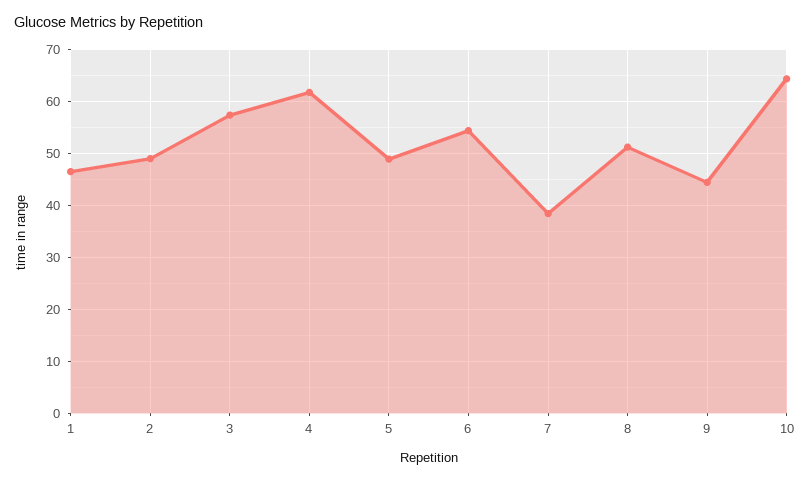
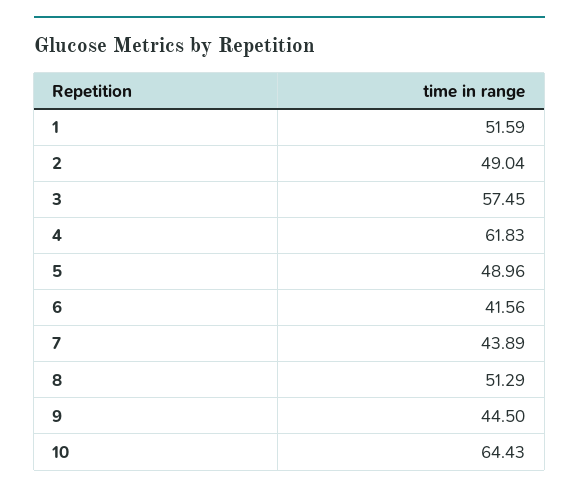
1: 46 -> 51.59
6: 54 -> 41.56
7: 38 -> 43.89

